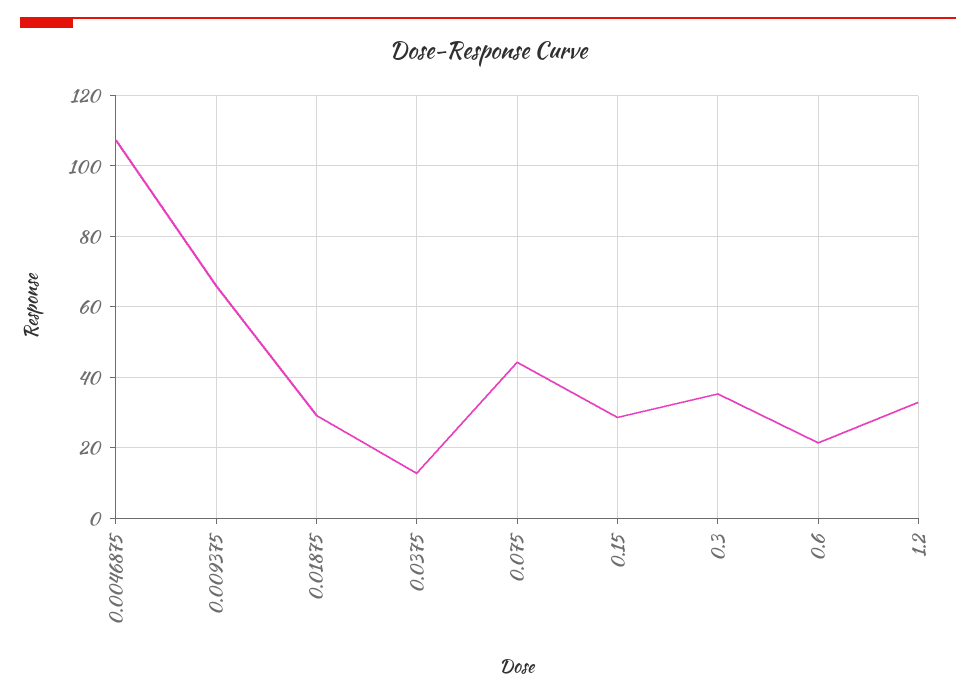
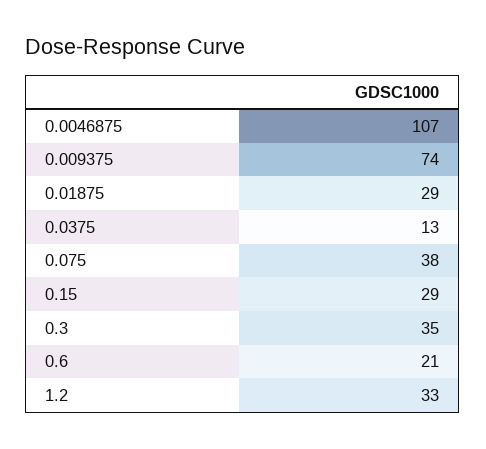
0.009375: 66 -> 74
0.075: 44 -> 38

